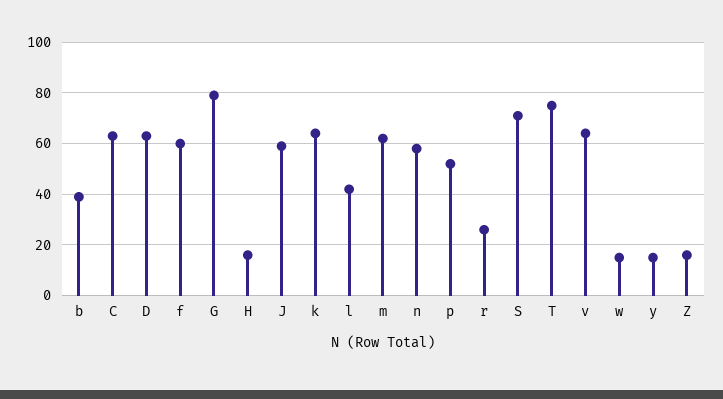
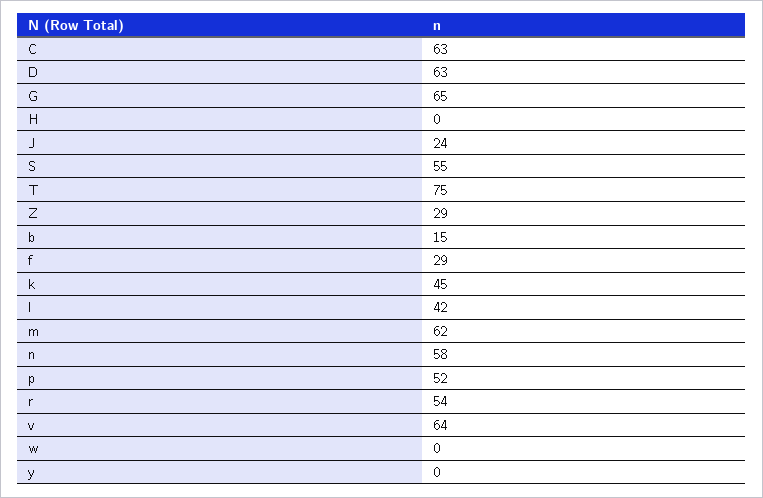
b: 40 -> 15
f: 60 -> 29
G: 80 -> 65
H: 15 -> 0
J: 60 -> 24
k: 65 -> 45
r: 25 -> 54
S: 70 -> 55
w: 15 -> 0
y: 15 -> 0
Z: 15 -> 29

